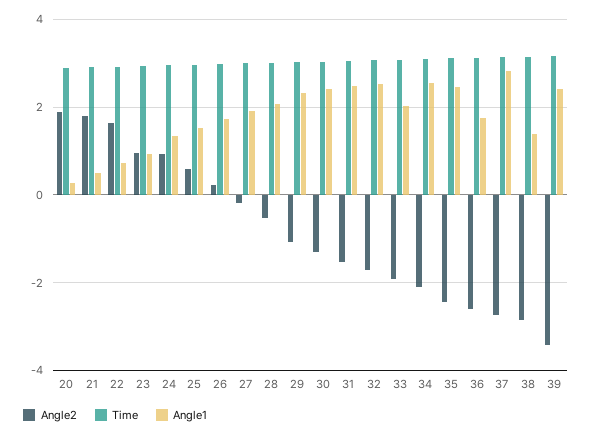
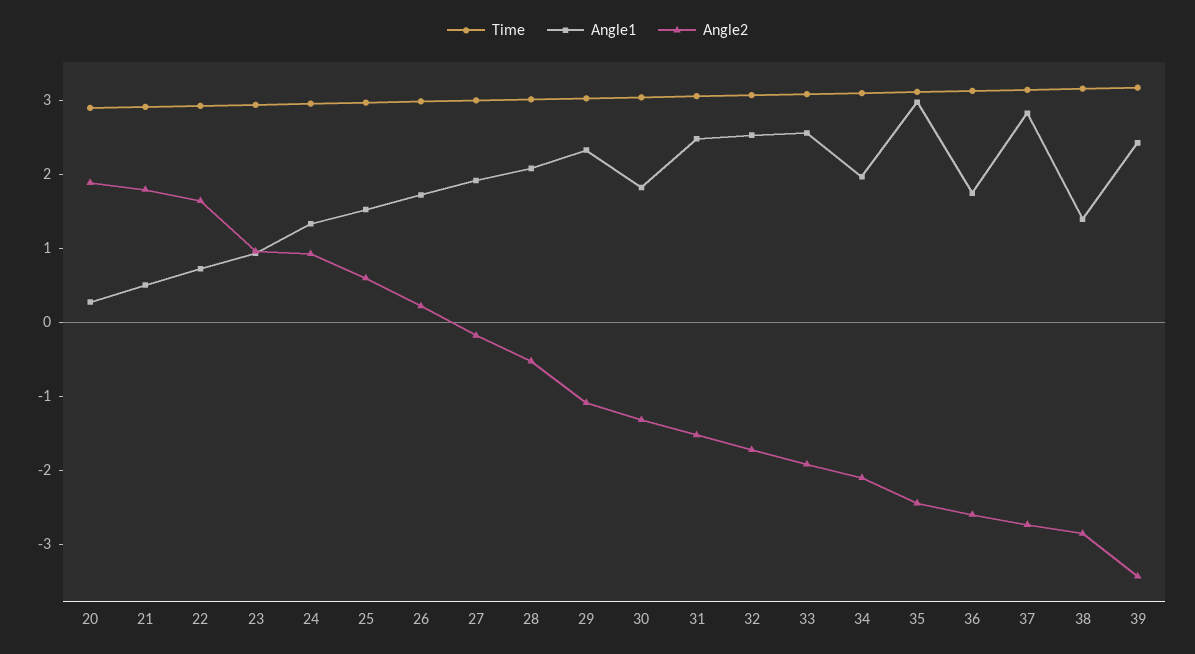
Angle1, 30: 2.4 -> 1.8
Angle1, 33: 2 -> 2.6
Angle1, 34: 2.6 -> 2
Angle1, 35: 2.4 -> 3

